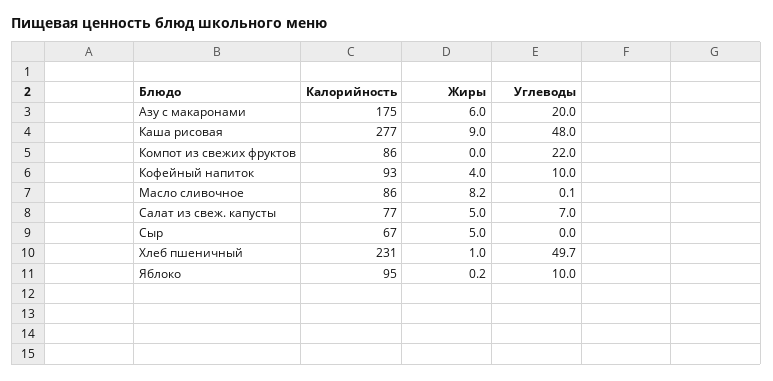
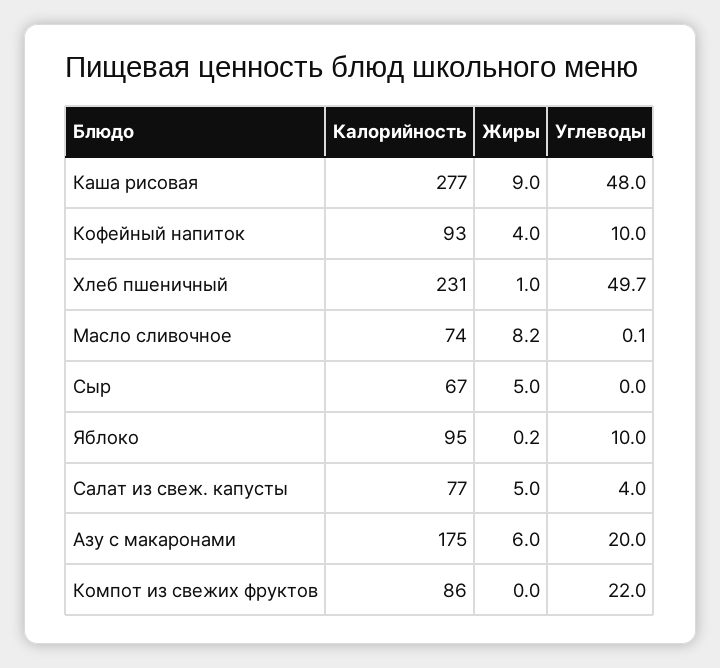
Калорийность, Масло сливочное: 86 -> 74
Углеводы, Салат из свеж. капусты: 7 -> 4

